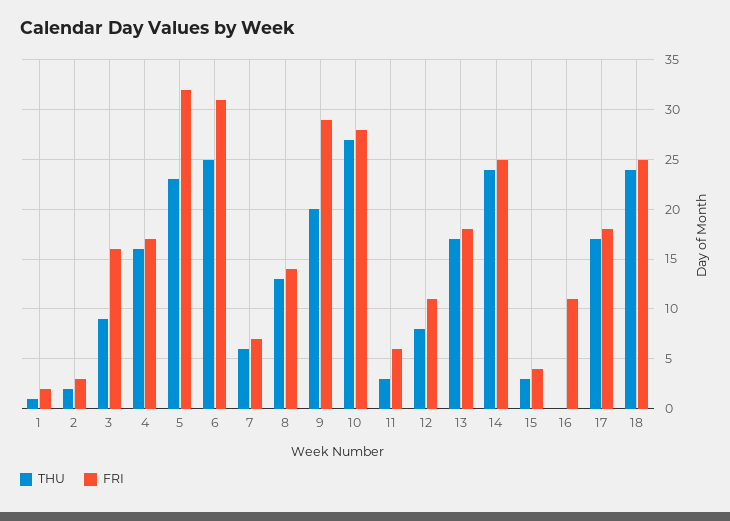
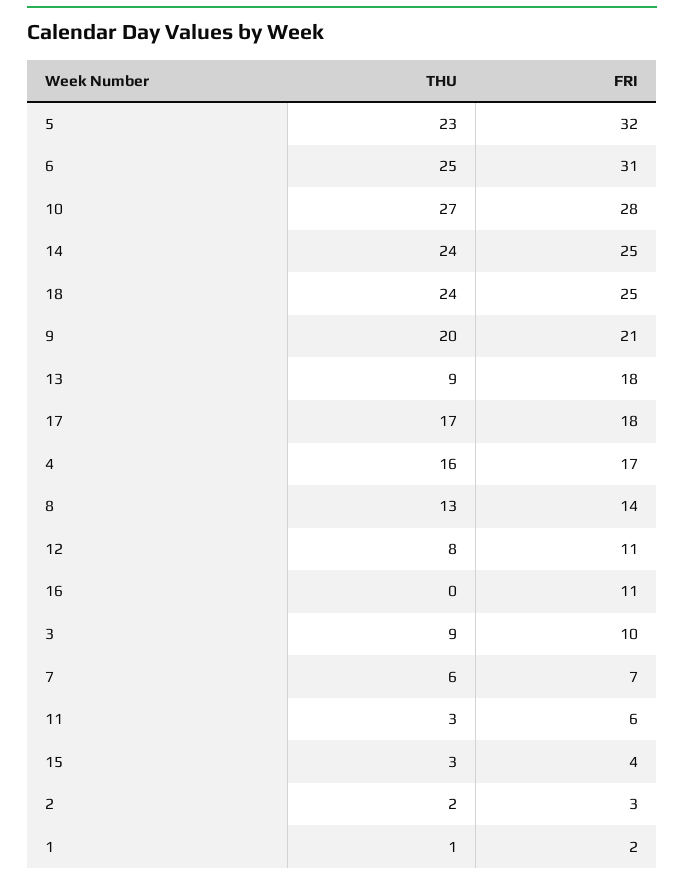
FRI, 3: 16 -> 10
FRI, 9: 29 -> 21
THU, 13: 17 -> 9

